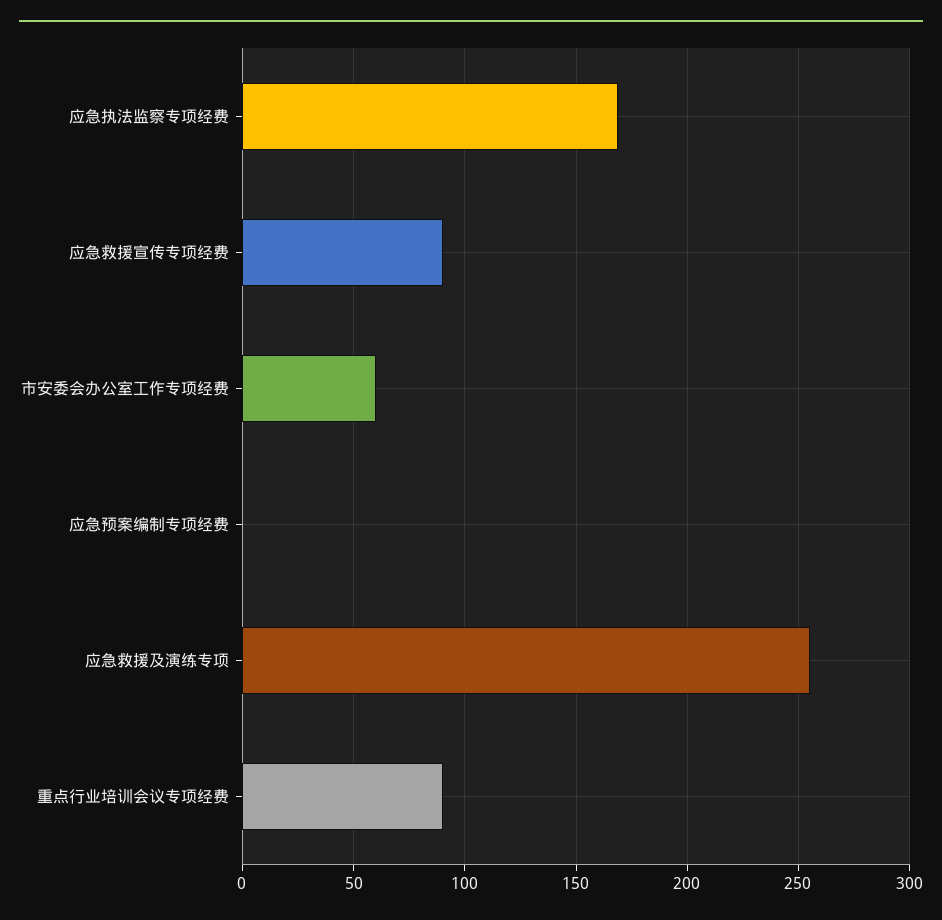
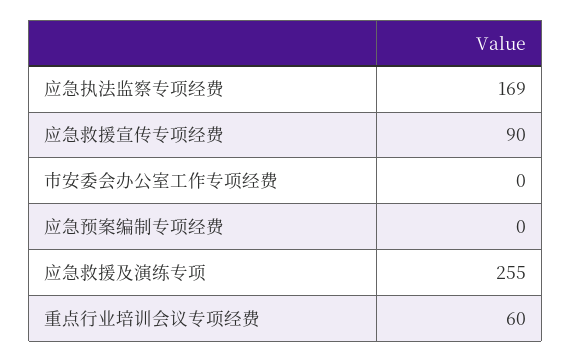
市安委会办公室工作专项经费: 60 -> 0
重点行业培训会议专项经费: 90 -> 60

